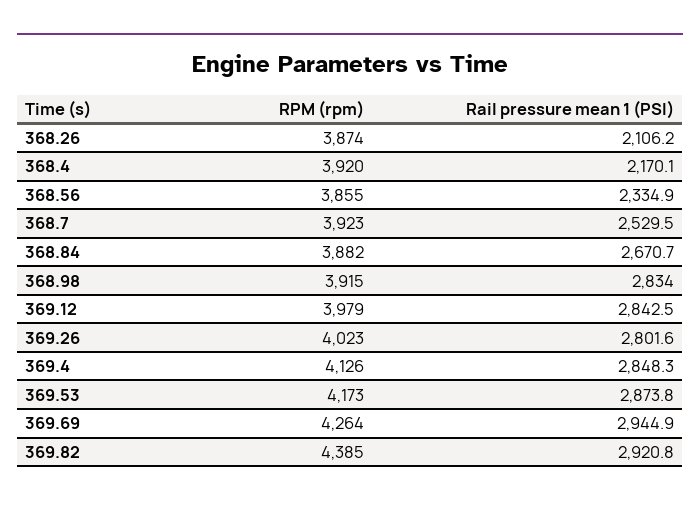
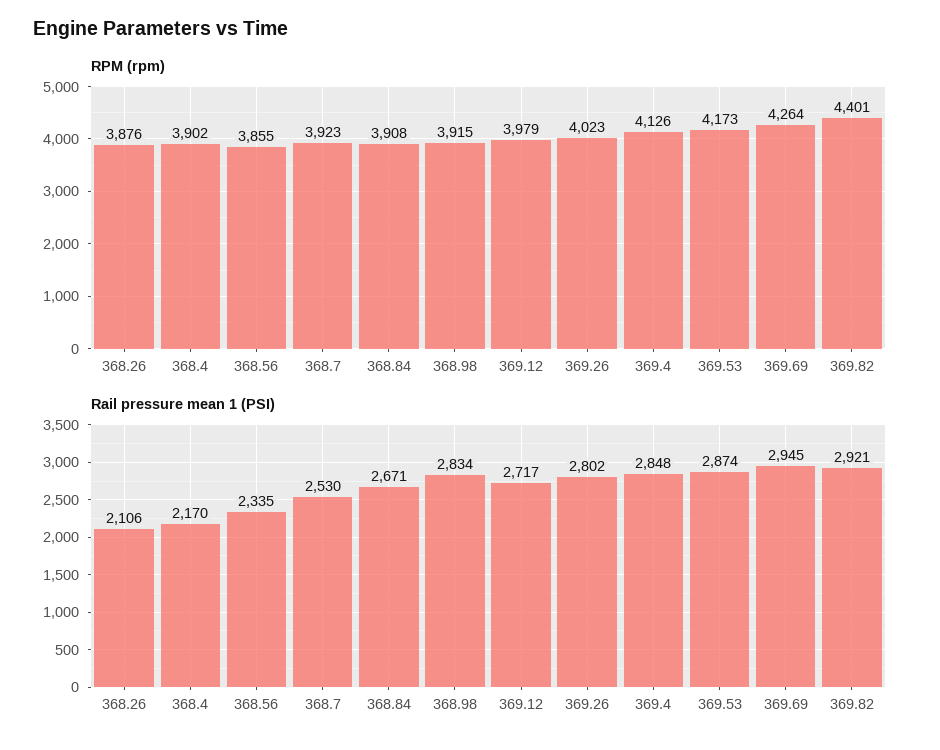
RPM (rpm), 368.26: 3874 -> 3876
RPM (rpm), 368.4: 3920 -> 3902
RPM (rpm), 368.84: 3882 -> 3908
Rail pressure mean 1 (PSI), 369.12: 2842.5 -> 2717
RPM (rpm), 369.82: 4385 -> 4401

